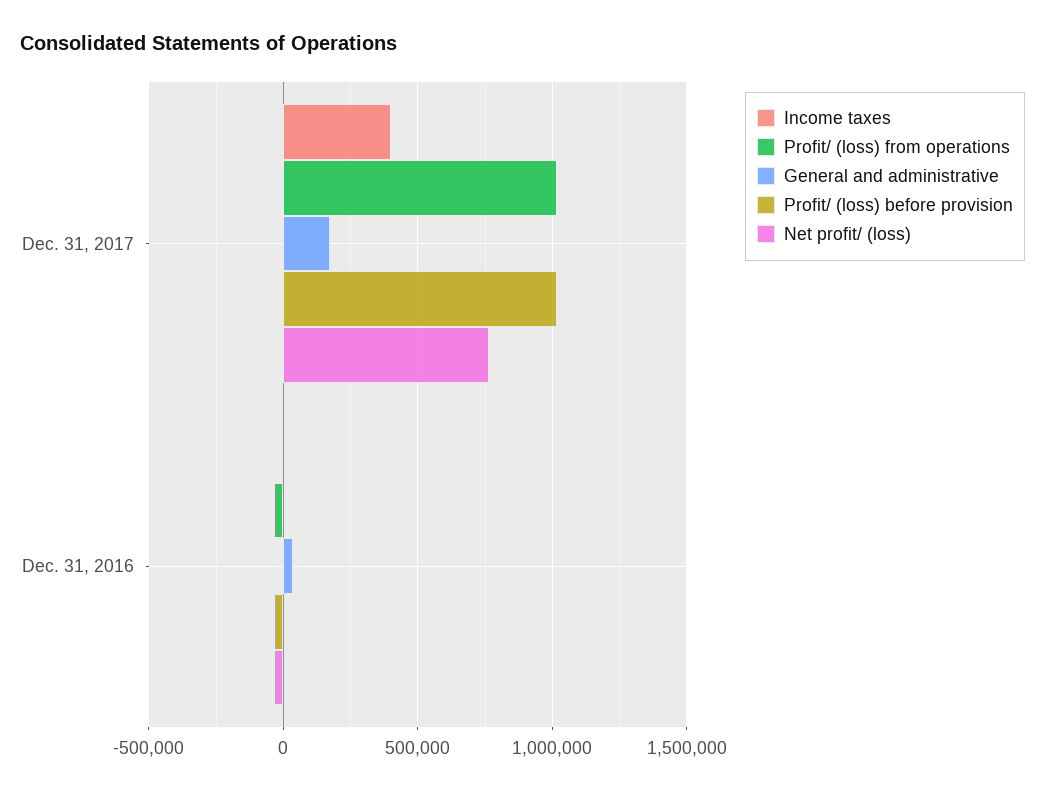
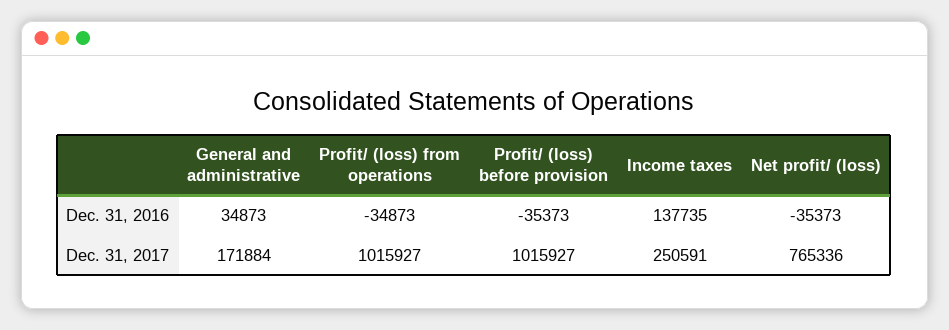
Income taxes, Dec. 31, 2017: 400000 -> 250591
Income taxes, Dec. 31, 2016: 0 -> 137735

